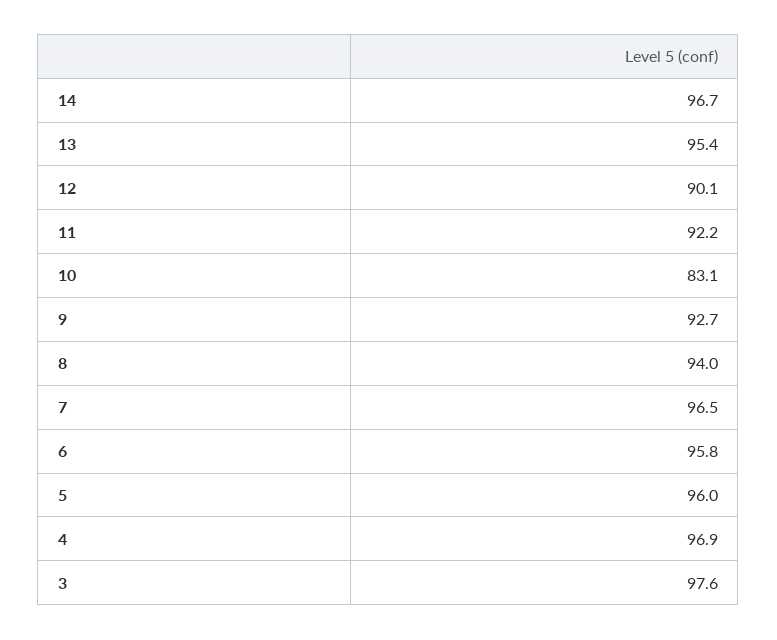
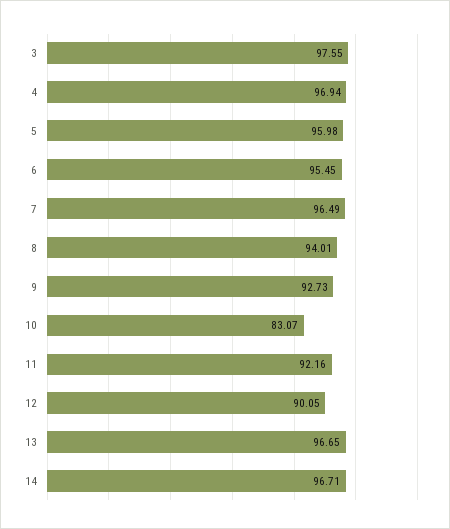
13: 95.4 -> 96.65
6: 95.8 -> 95.45

